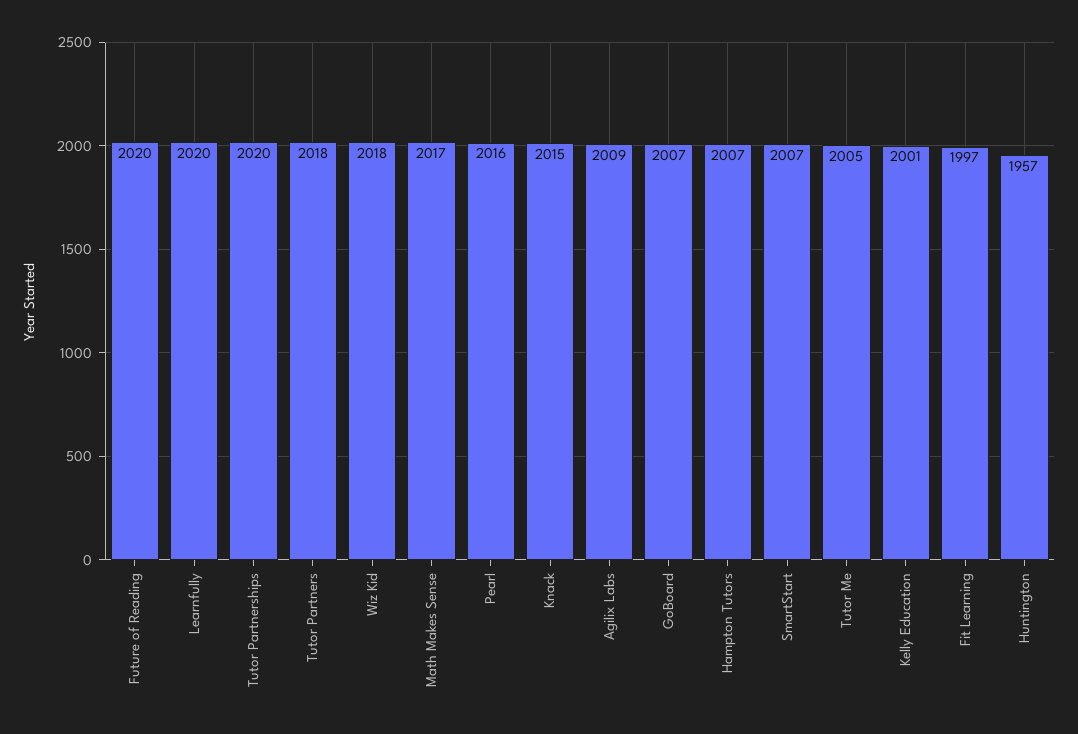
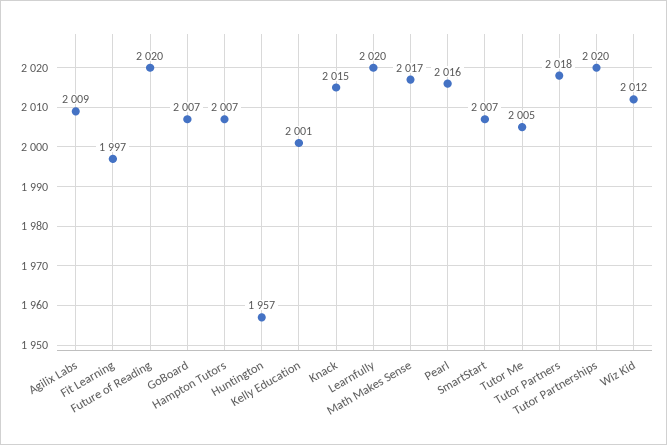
Wiz Kid: 2018 -> 2012

